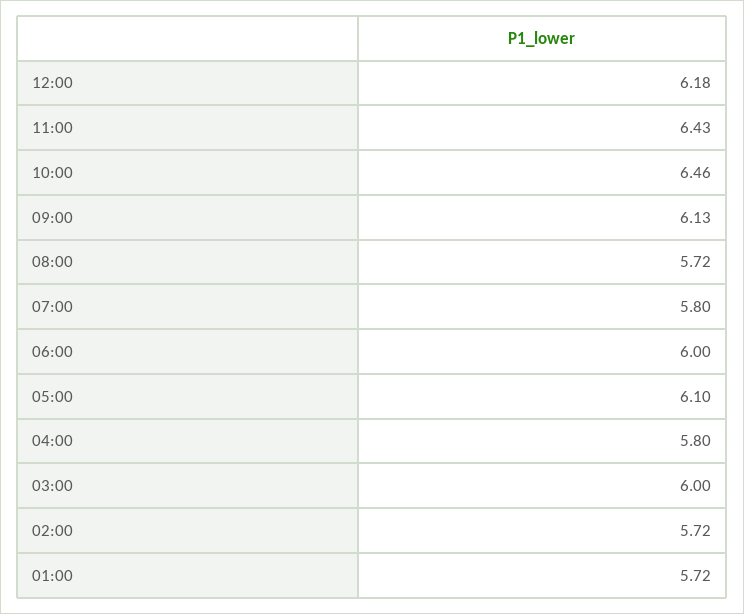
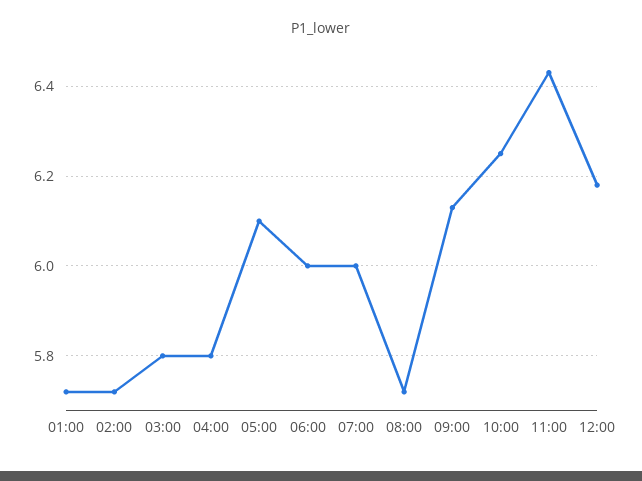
10:00: 6.46 -> 6.25
07:00: 5.8 -> 6
03:00: 6 -> 5.8

